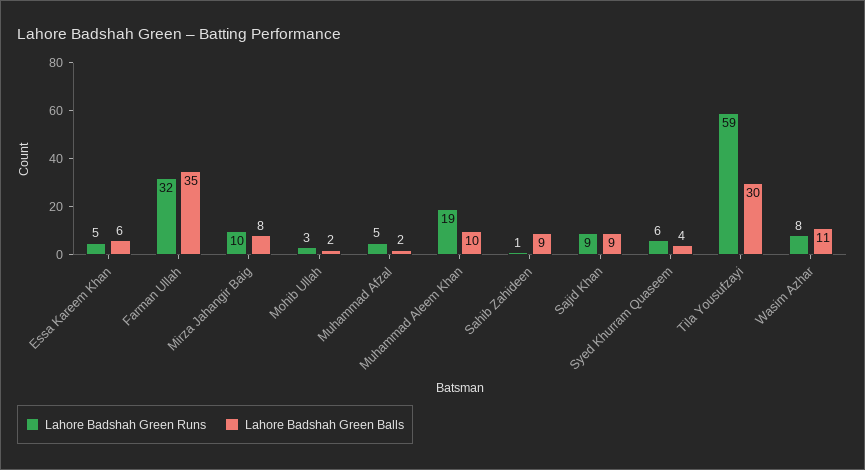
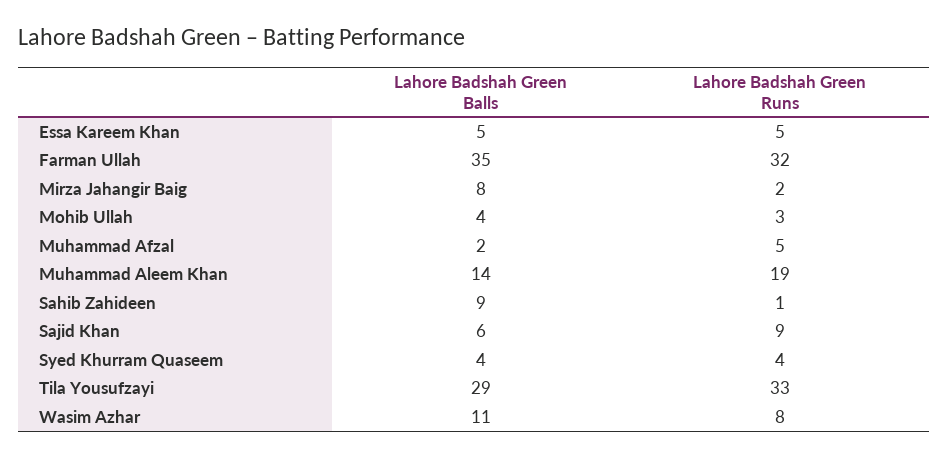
Lahore Badshah Green Balls, Essa Kareem Khan: 6 -> 5
Lahore Badshah Green Runs, Mirza Jahangir Baig: 10 -> 2
Lahore Badshah Green Balls, Mohib Ullah: 2 -> 4
Lahore Badshah Green Balls, Muhammad Aleem Khan: 10 -> 14
Lahore Badshah Green Balls, Sajid Khan: 9 -> 6
Lahore Badshah Green Runs, Syed Khurram Quaseem: 6 -> 4
Lahore Badshah Green Runs, Tila Yousufzayi: 59 -> 33
Lahore Badshah Green Balls, Tila Yousufzayi: 30 -> 29

